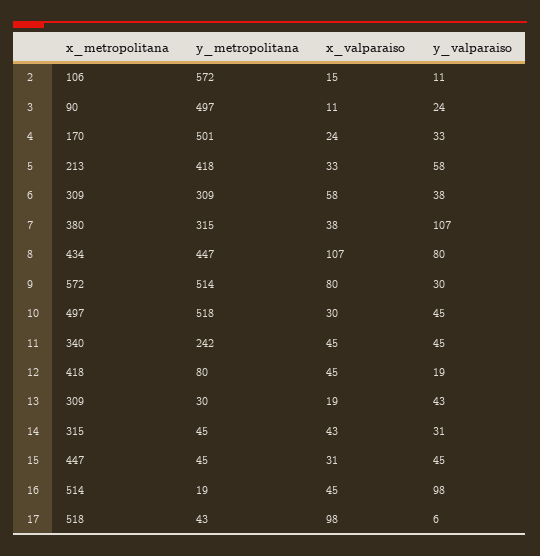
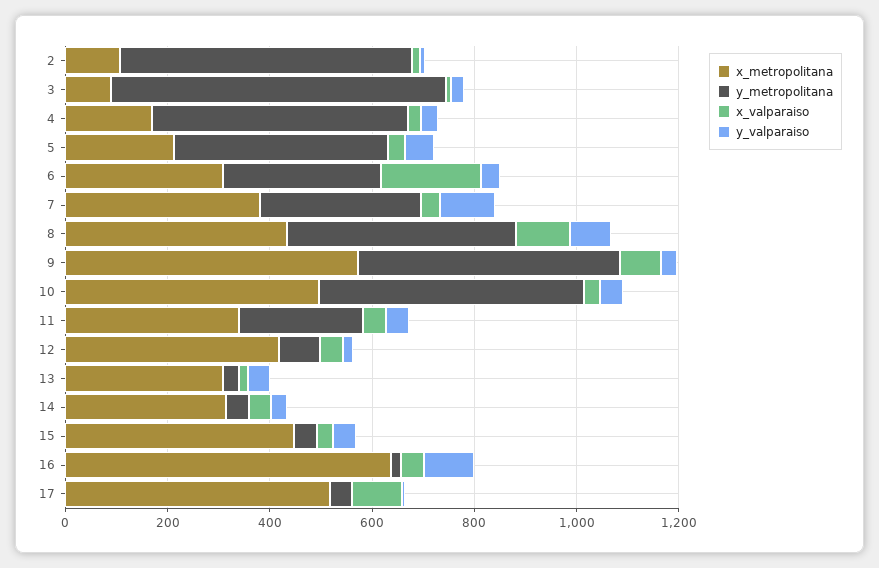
y_metropolitana, 3: 497 -> 650
x_valparaiso, 6: 58 -> 200
x_metropolitana, 16: 514 -> 650

